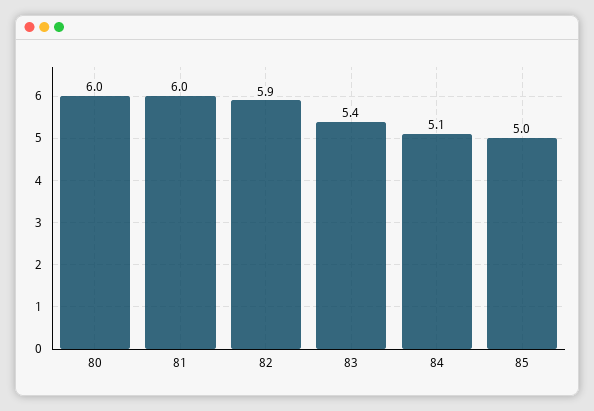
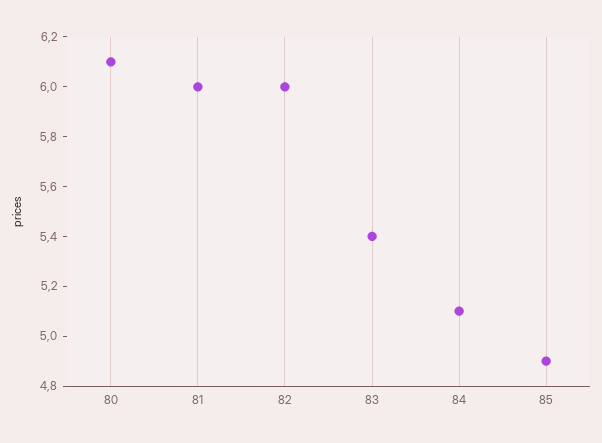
80: 6 -> 6.1
82: 5.9 -> 6
85: 5 -> 4.9

